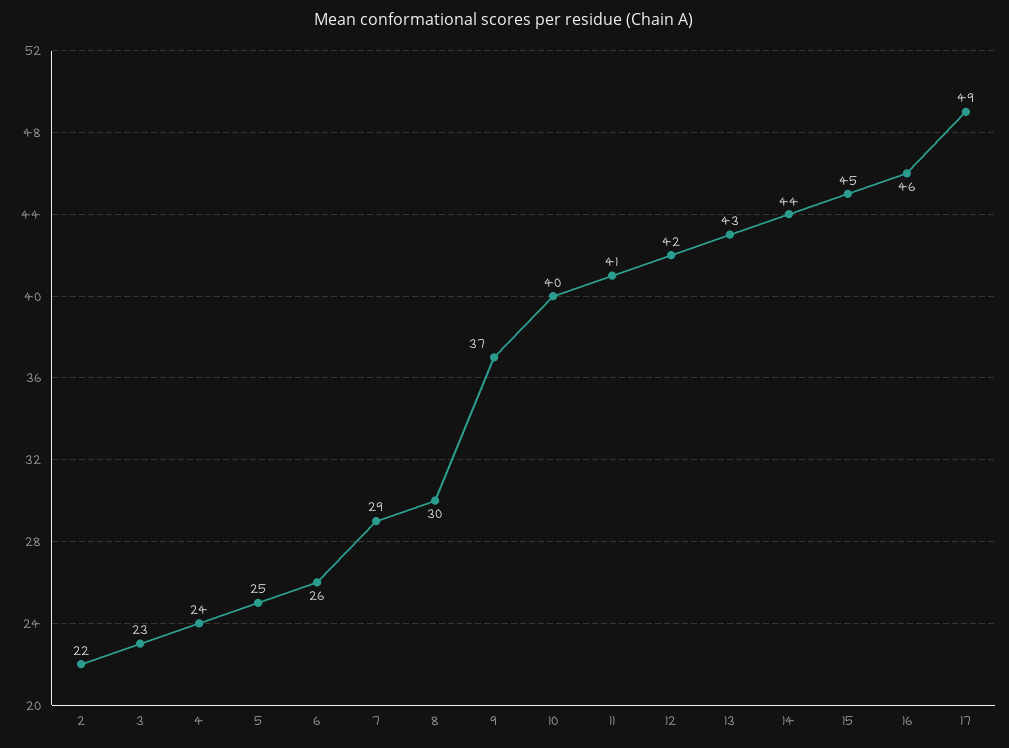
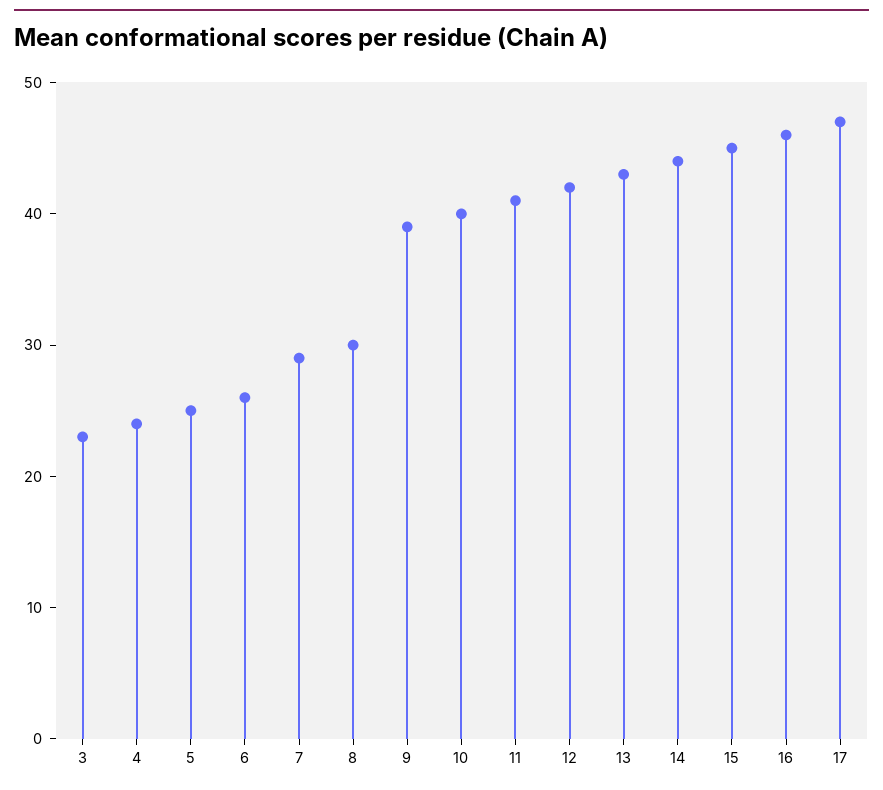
2: 22 -> none
9: 37 -> 39
17: 49 -> 47

